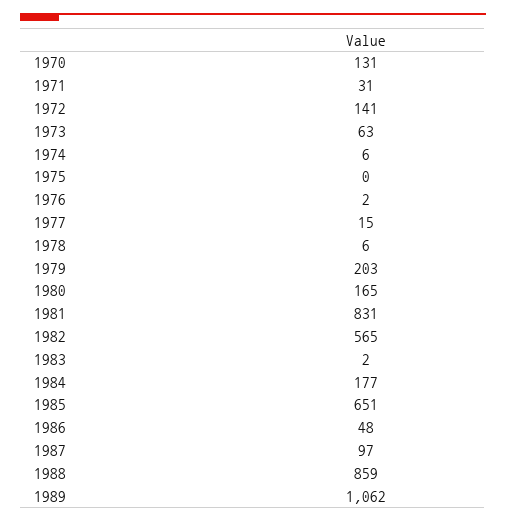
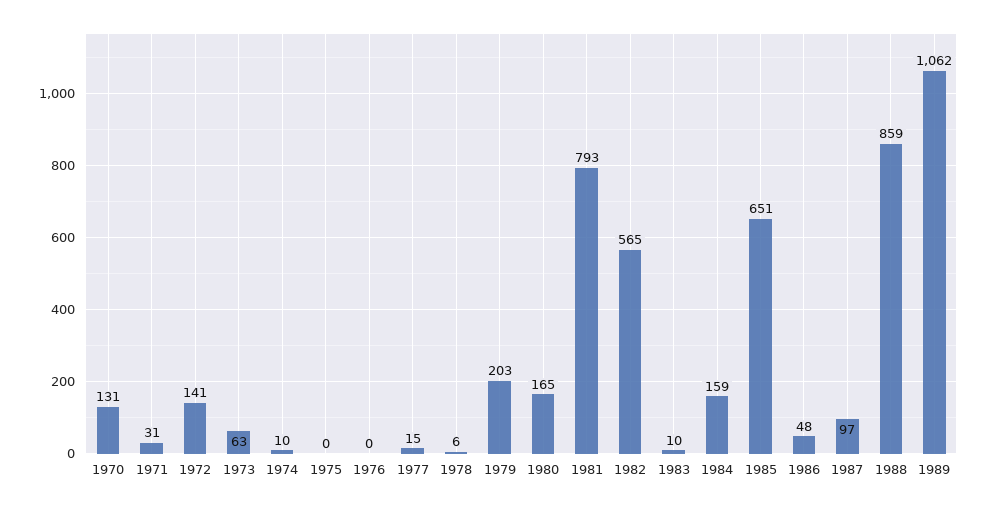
1974: 6 -> 10
1976: 2 -> 0
1981: 831 -> 793
1983: 2 -> 10
1984: 177 -> 159

